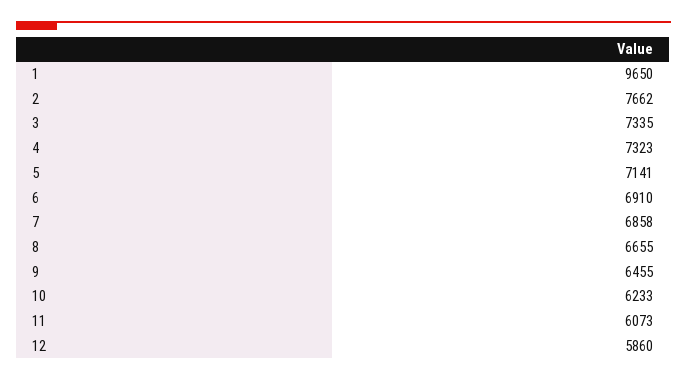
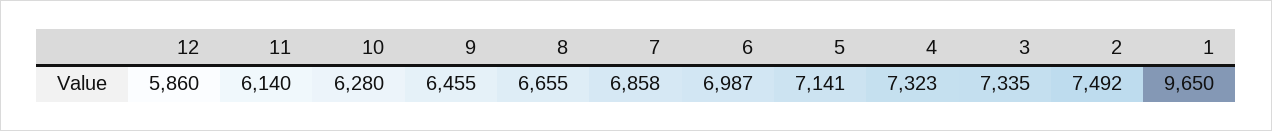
2: 7662 -> 7492
6: 6910 -> 6987
10: 6233 -> 6280
11: 6073 -> 6140

